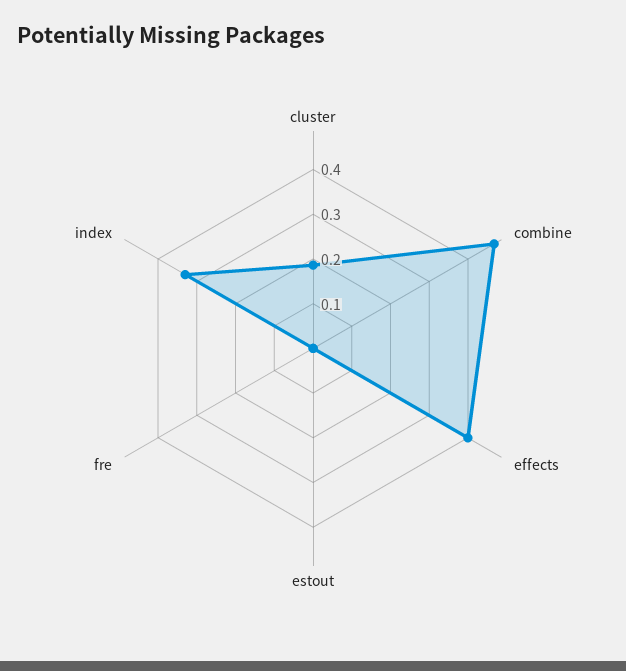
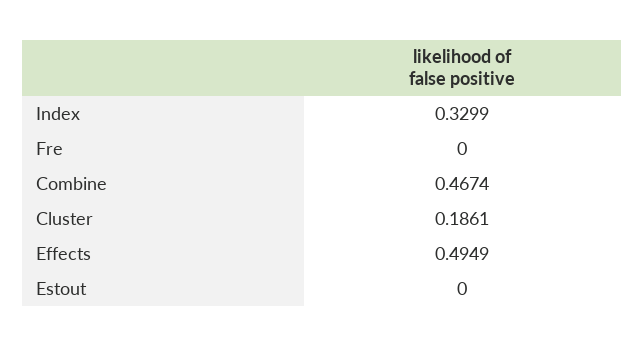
effects: 0.4 -> 0.4949

